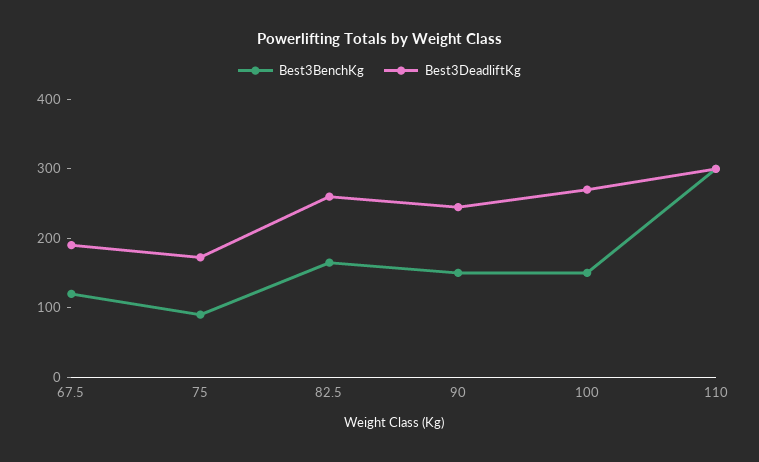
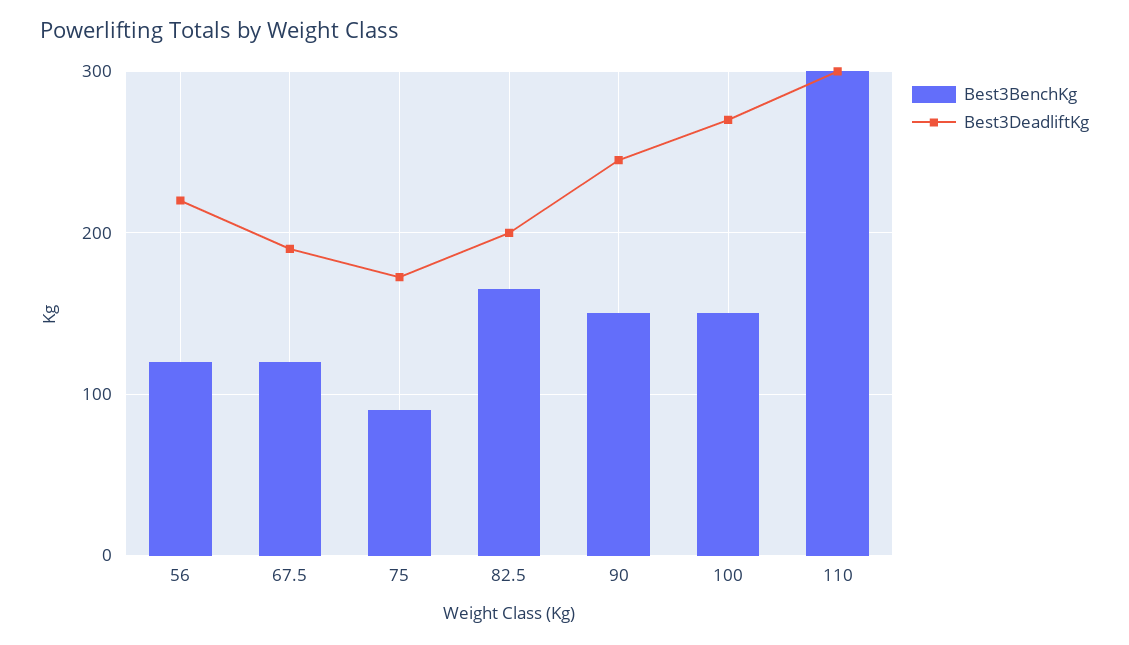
Best3DeadliftKg, 82.5: 260 -> 200
Best3BenchKg, 56: none -> 120
Best3DeadliftKg, 56: none -> 220

